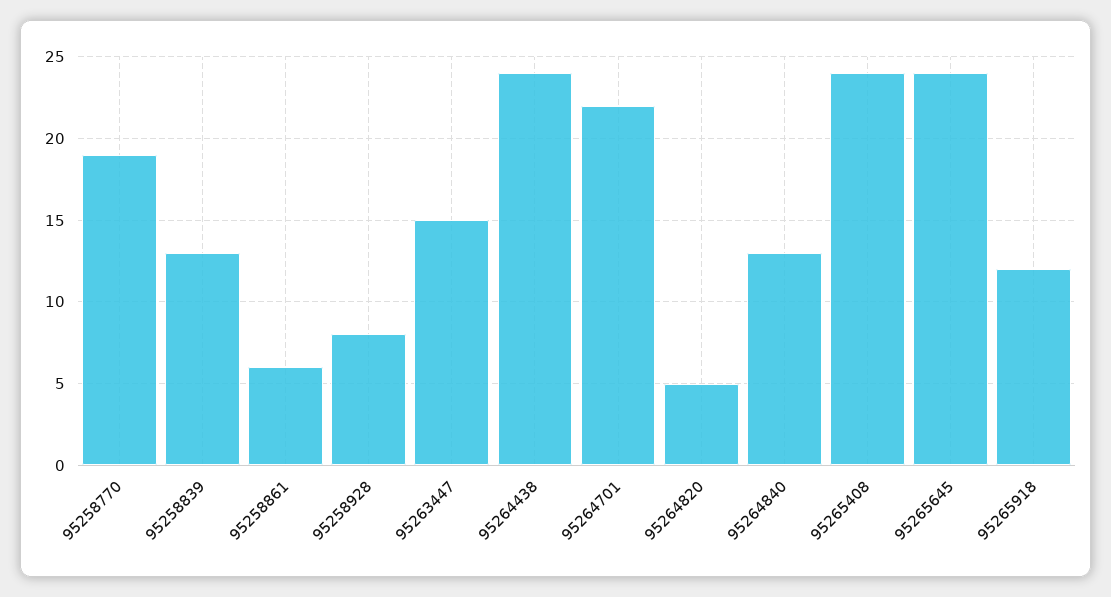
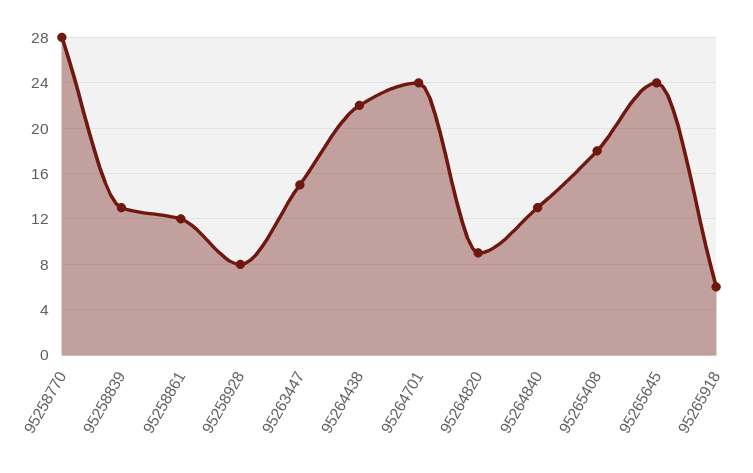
95258770: 19 -> 28
95258861: 6 -> 12
95264438: 24 -> 22
95264701: 22 -> 24
95264820: 5 -> 9
95265408: 24 -> 18
95265918: 12 -> 6

